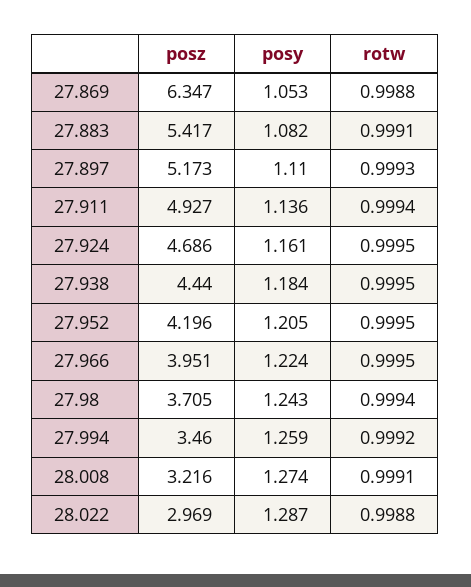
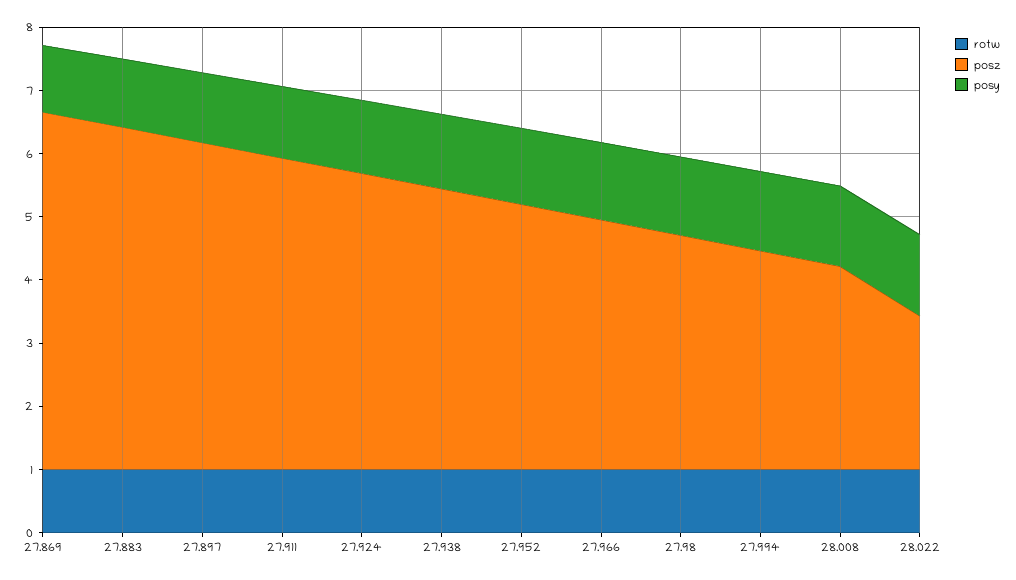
posz, 27.869: 6.347 -> 5.6
posz, 28.022: 2.969 -> 2.4

